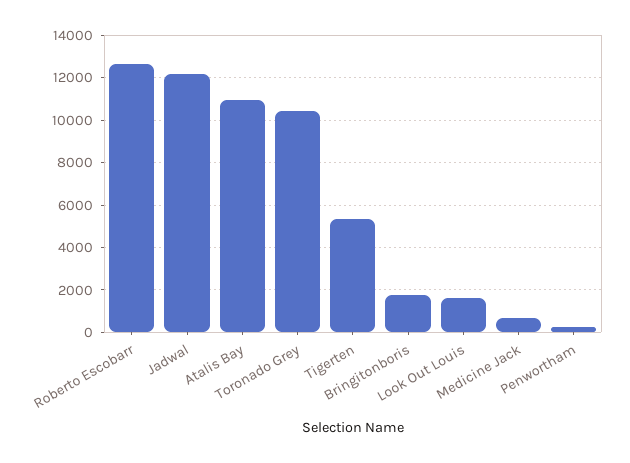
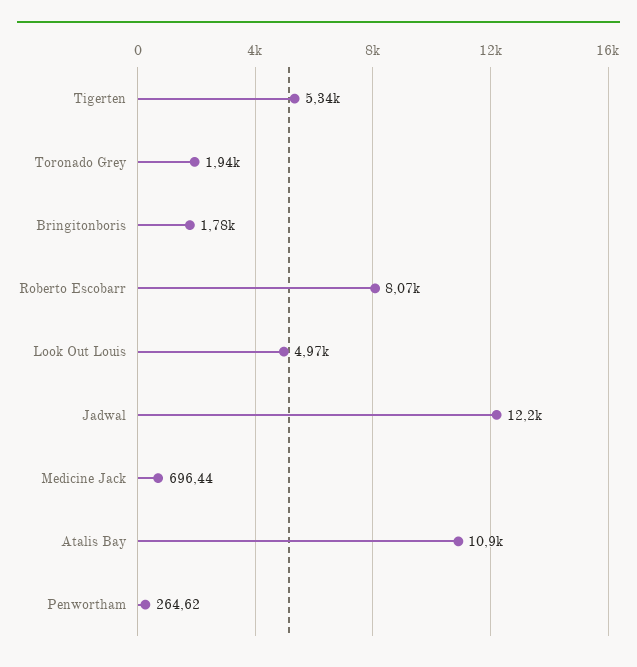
Roberto Escobarr: 12500 -> 8070
Toronado Grey: 10500 -> 1940
Look Out Louis: 1500 -> 4970

